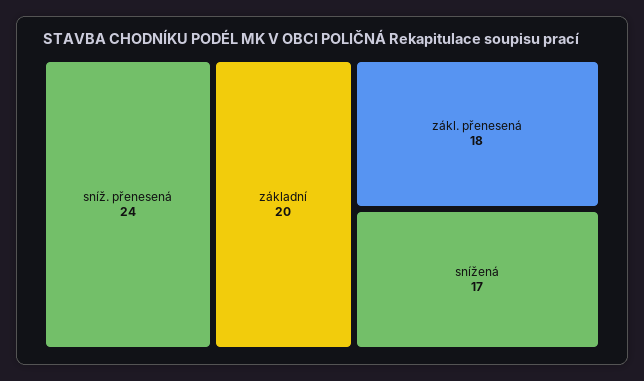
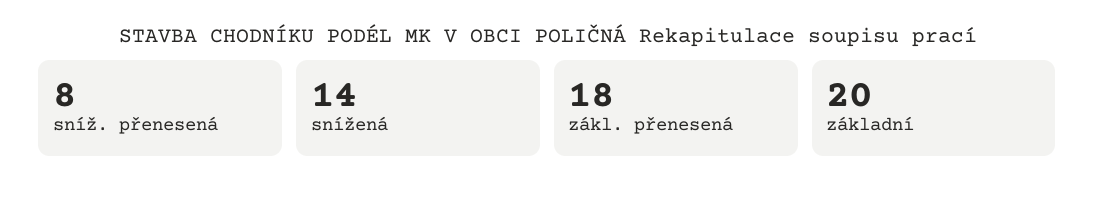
sníž. přenesená: 24 -> 8
snížená: 17 -> 14

